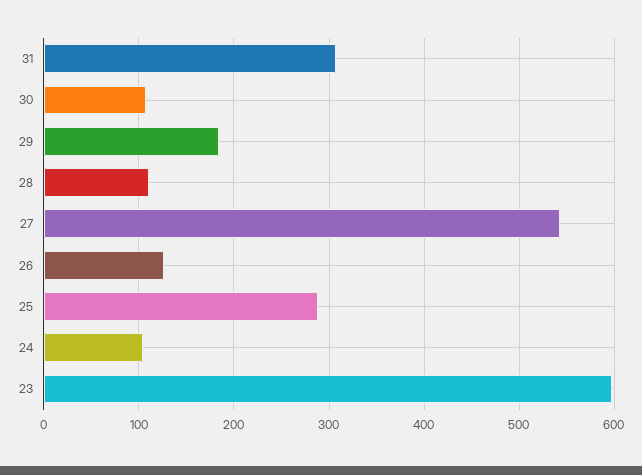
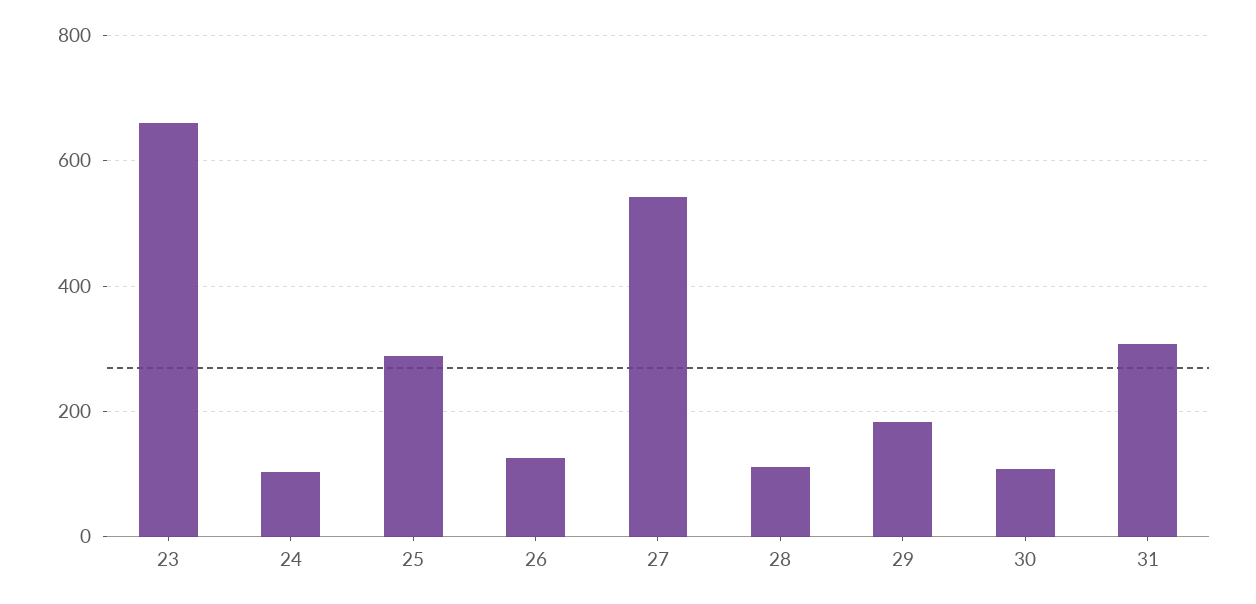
23: 600 -> 660

